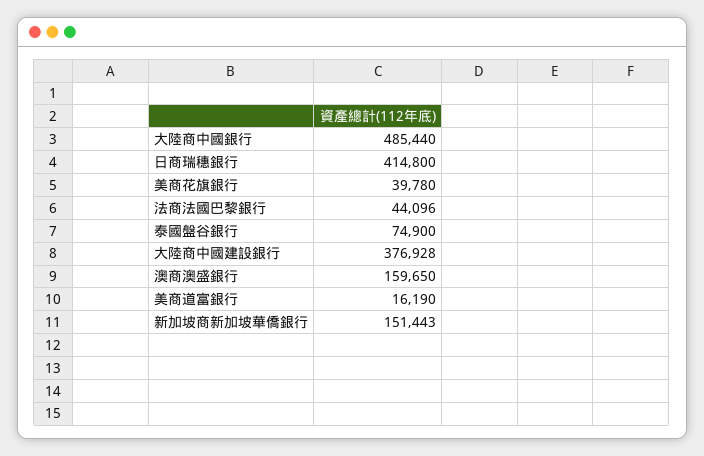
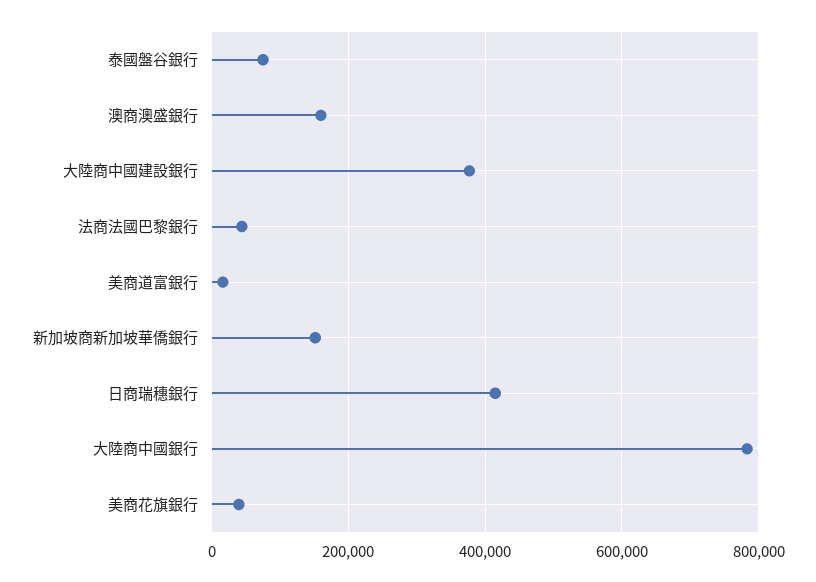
大陸商中國銀行: 485440 -> 780000

